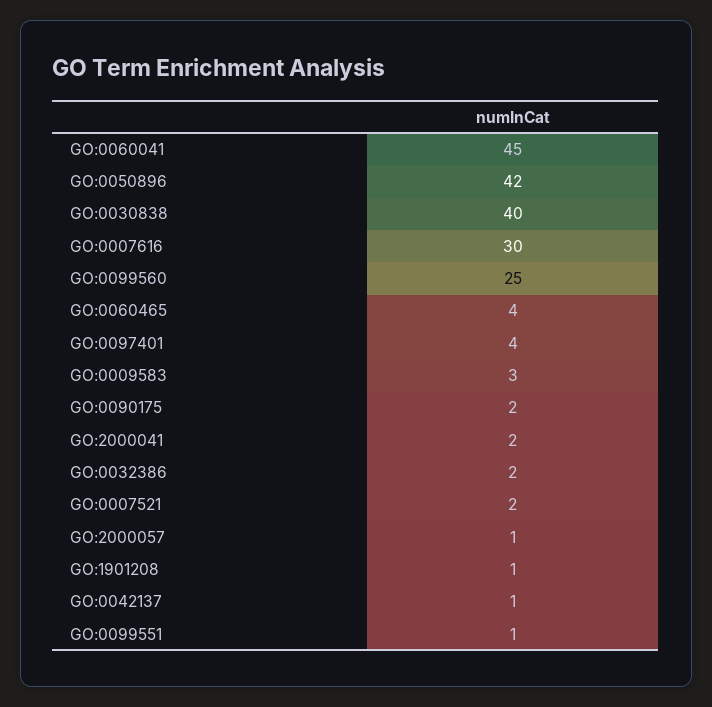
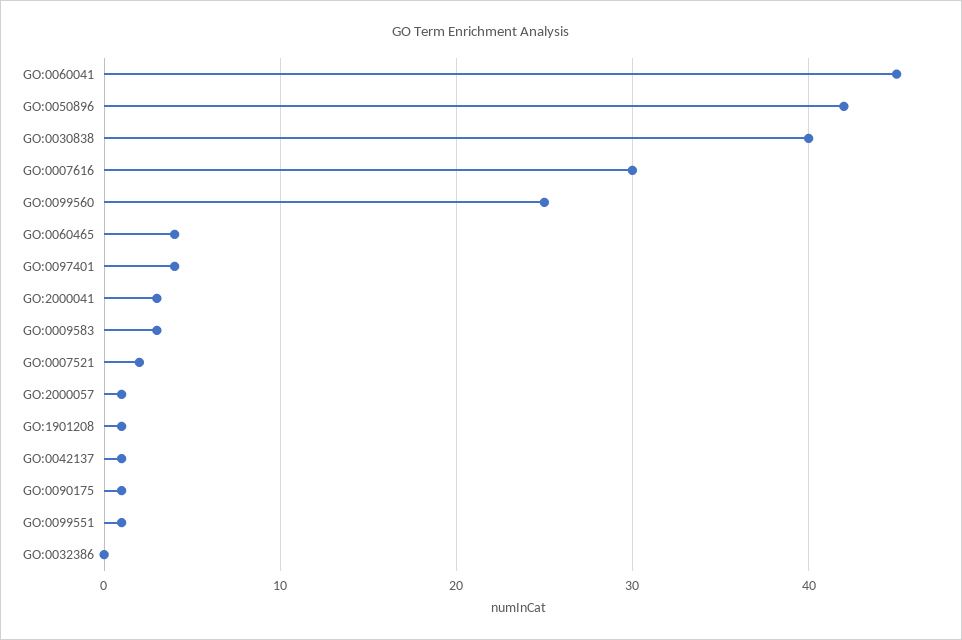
GO:0090175: 2 -> 1
GO:2000041: 2 -> 3
GO:0032386: 2 -> 0

